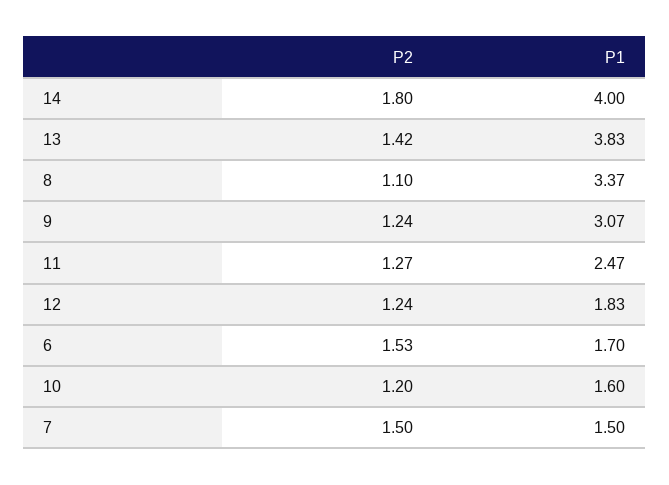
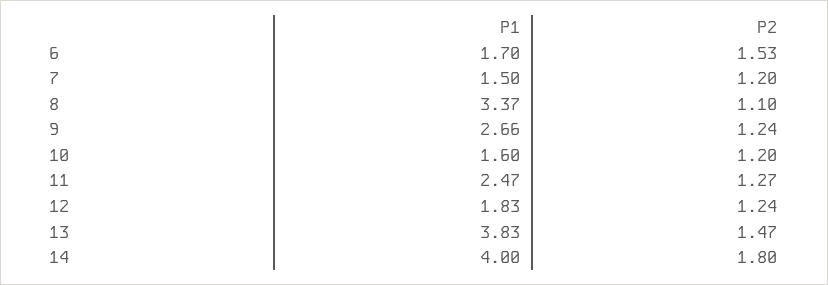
P2, 13: 1.42 -> 1.47
P1, 9: 3.07 -> 2.66
P2, 7: 1.5 -> 1.2

